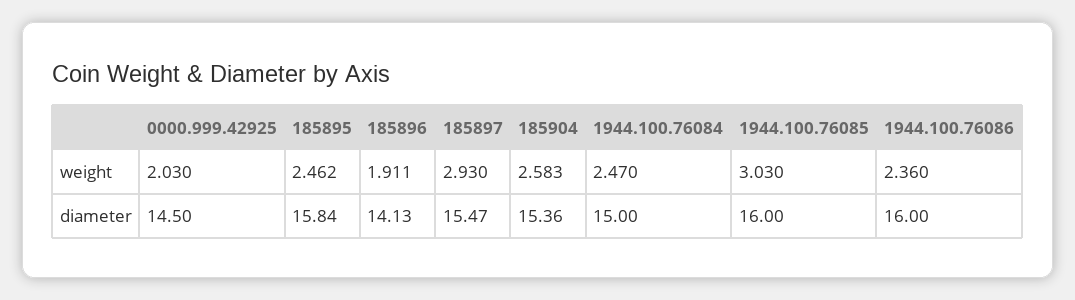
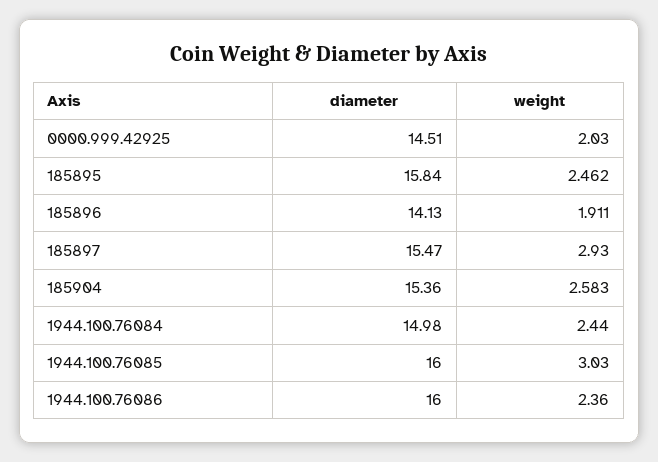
1944.100.76084, weight: 2.47 -> 2.44
0000.999.42925, diameter: 14.5 -> 14.51
1944.100.76084, diameter: 15 -> 14.98

